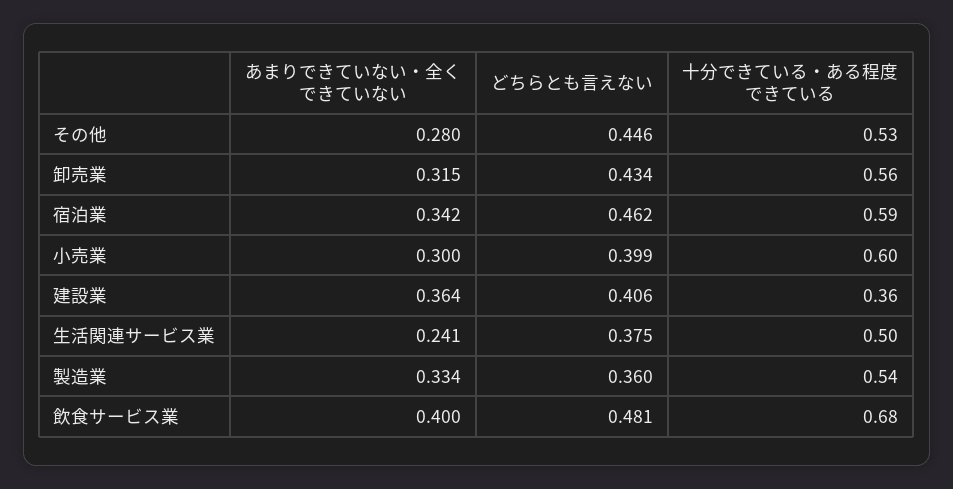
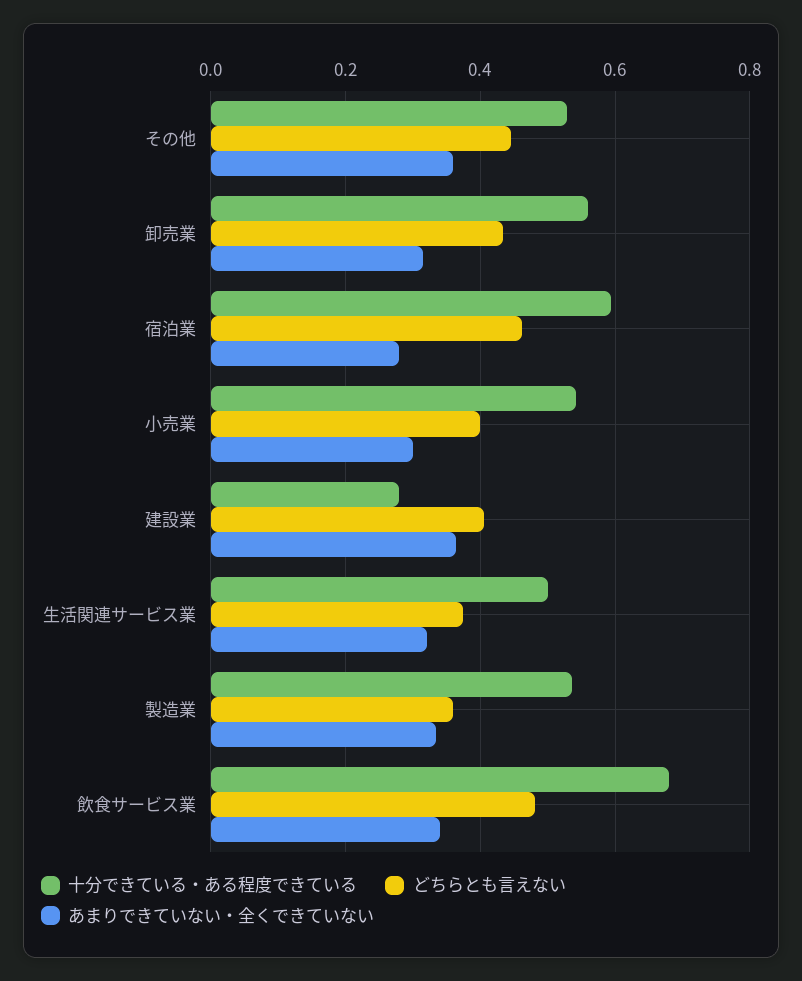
あまりできていない・全くできていない, その他: 0.28 -> 0.36
あまりできていない・全くできていない, 宿泊業: 0.342 -> 0.28
十分できている・ある程度できている, 小売業: 0.6 -> 0.54
十分できている・ある程度できている, 建設業: 0.36 -> 0.28
あまりできていない・全くできていない, 生活関連サービス業: 0.241 -> 0.32
あまりできていない・全くできていない, 飲食サービス業: 0.4 -> 0.34

